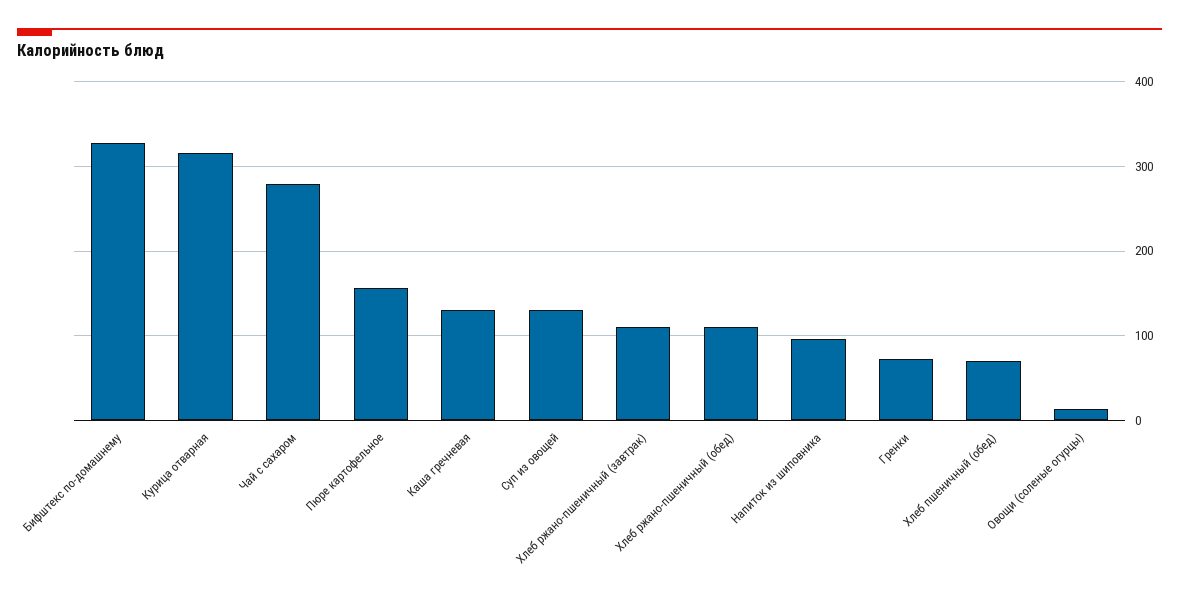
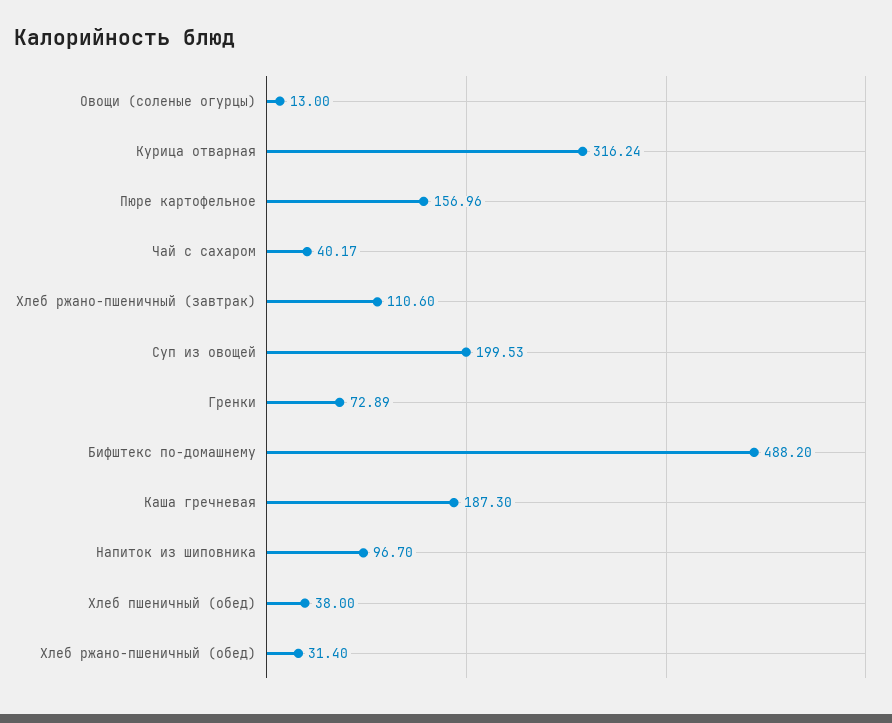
Бифштекс по-домашнему: 330 -> 488.2
Чай с сахаром: 280 -> 40.17
Каша гречневая: 130 -> 187.3
Суп из овощей: 130 -> 199.53
Хлеб ржано-пшеничный (обед): 110 -> 31.4
Хлеб пшеничный (обед): 70 -> 38

